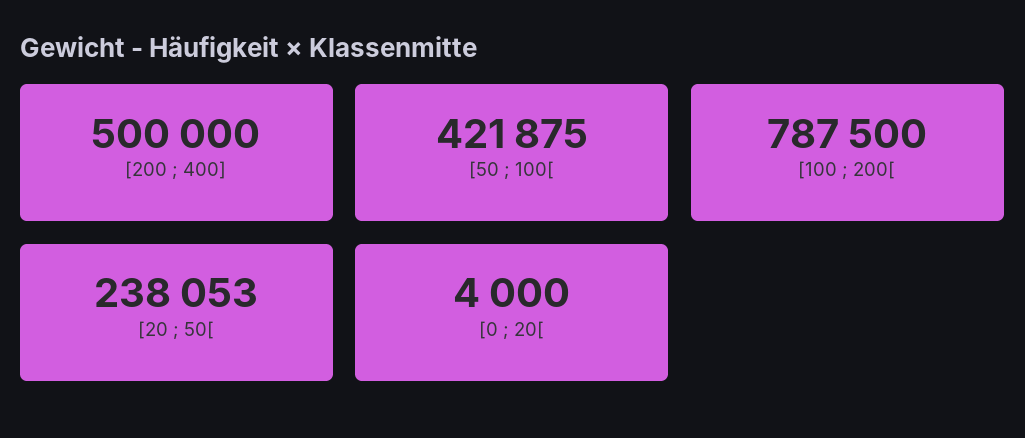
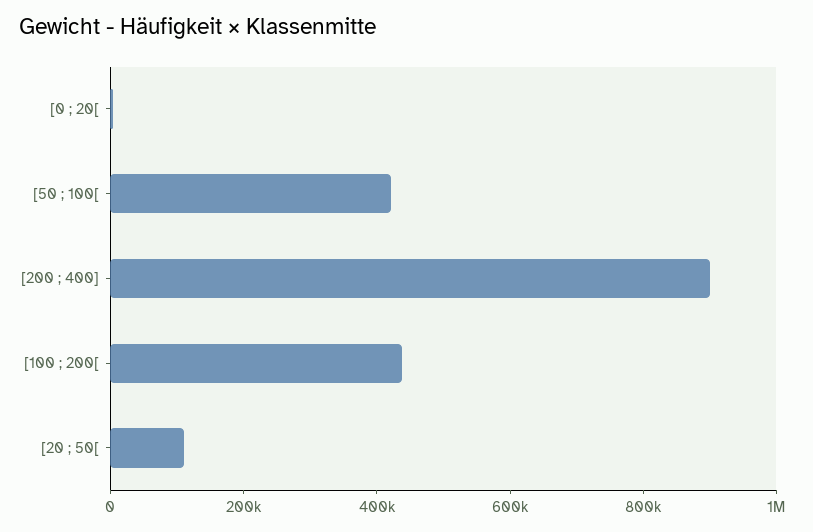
[200 ; 400]: 500000 -> 900000
[100 ; 200[: 787500 -> 450000
[20 ; 50[: 238053 -> 100000

